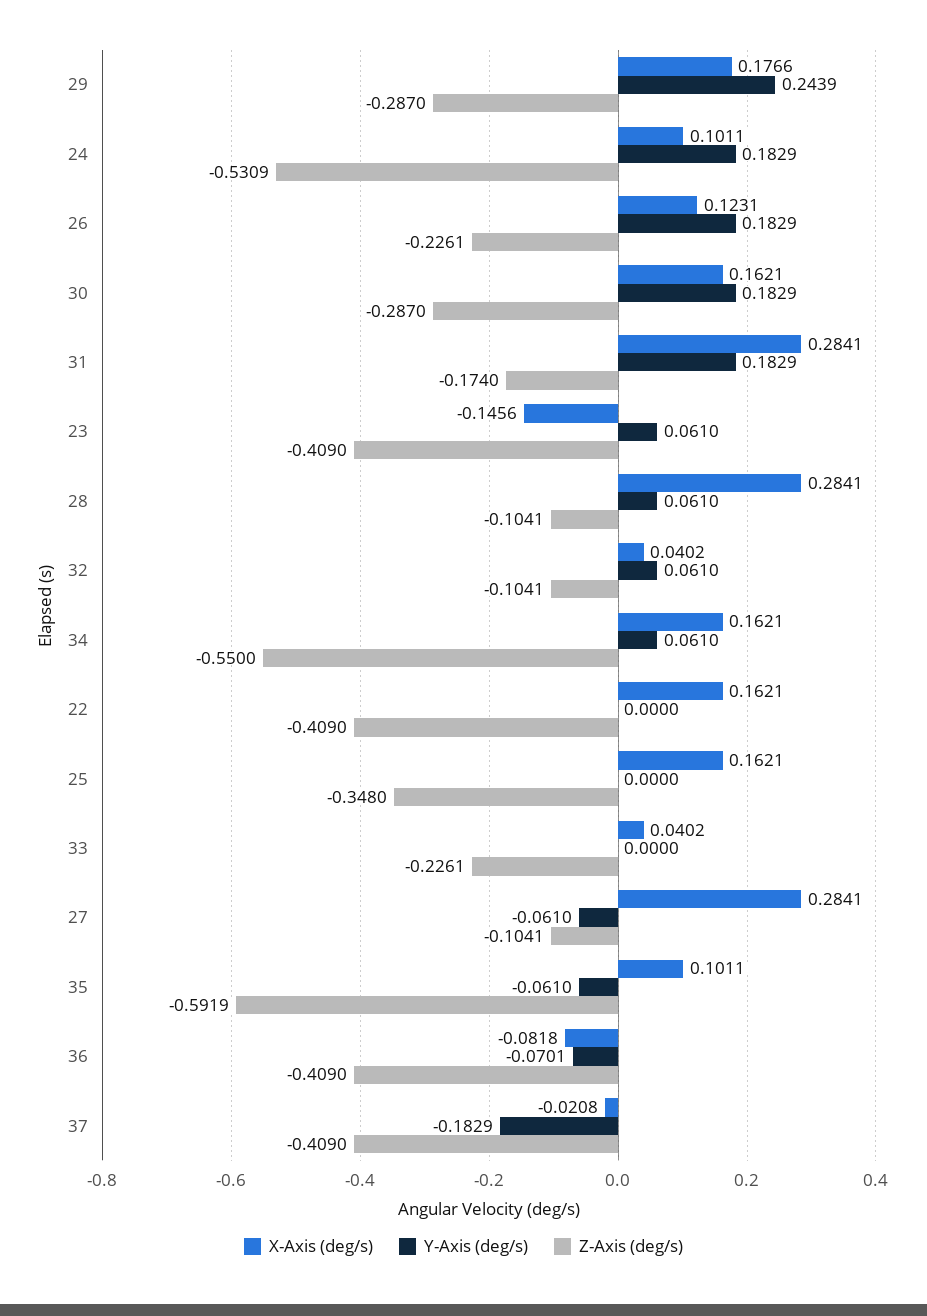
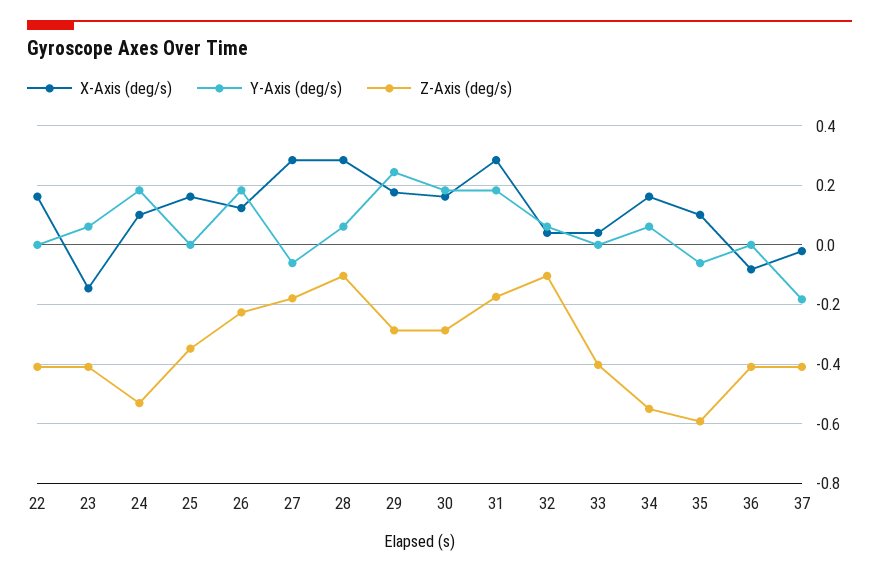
Z-Axis (deg/s), 33: -0.2261 -> -0.4
Z-Axis (deg/s), 27: -0.1041 -> -0.175
Y-Axis (deg/s), 36: -0.0701 -> 0

